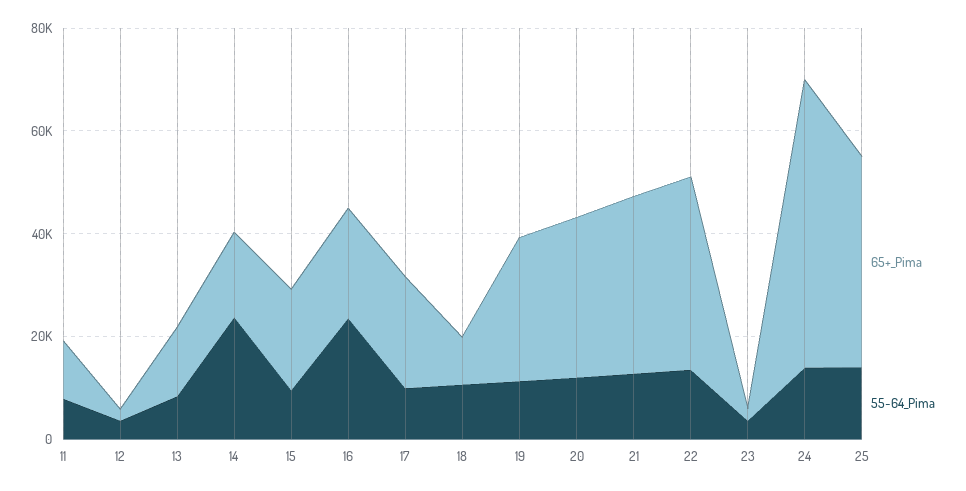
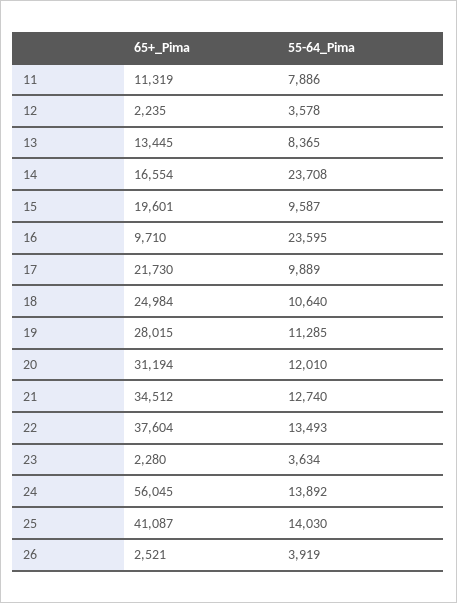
65+_Pima, 16: 20000 -> 9710
65+_Pima, 18: 10000 -> 24984
65+_Pima, 26: none -> 2521
55-64_Pima, 26: none -> 3919

